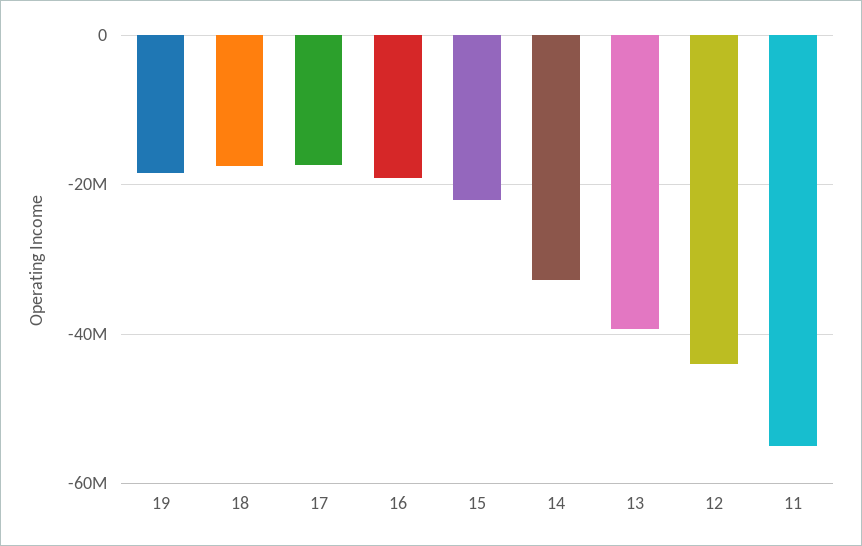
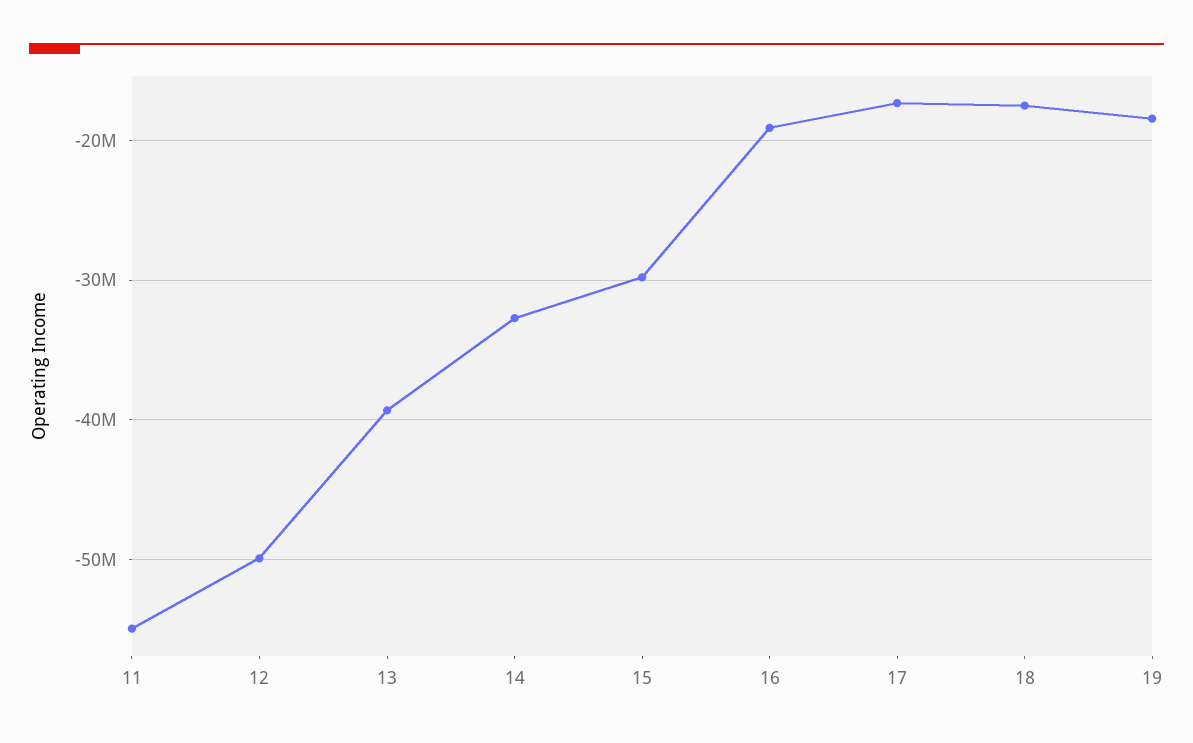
15: -22000000 -> -30000000
12: -44000000 -> -50000000

